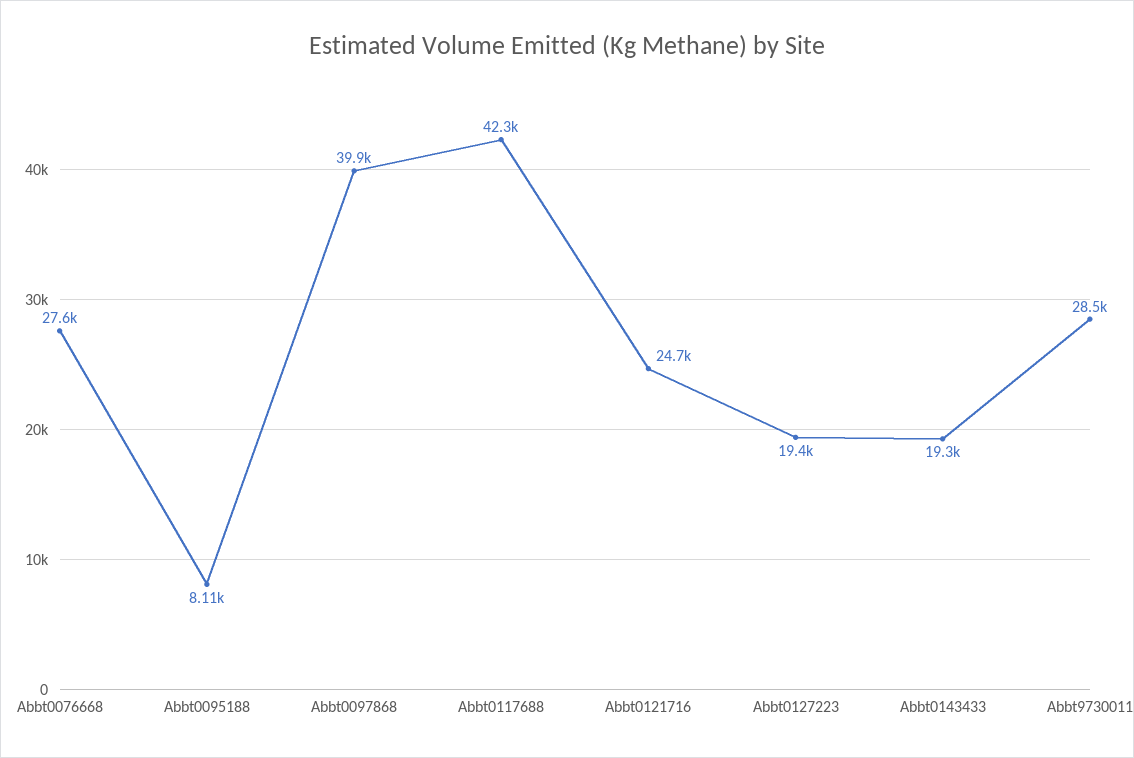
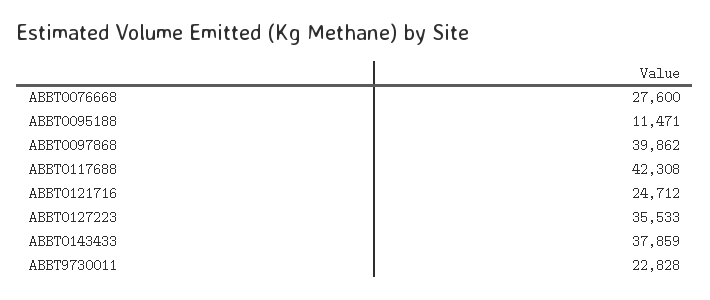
Abbt0095188: 8110 -> 11471
Abbt0127223: 19400 -> 35533
Abbt0143433: 19300 -> 37859
Abbt9730011: 28500 -> 22828

